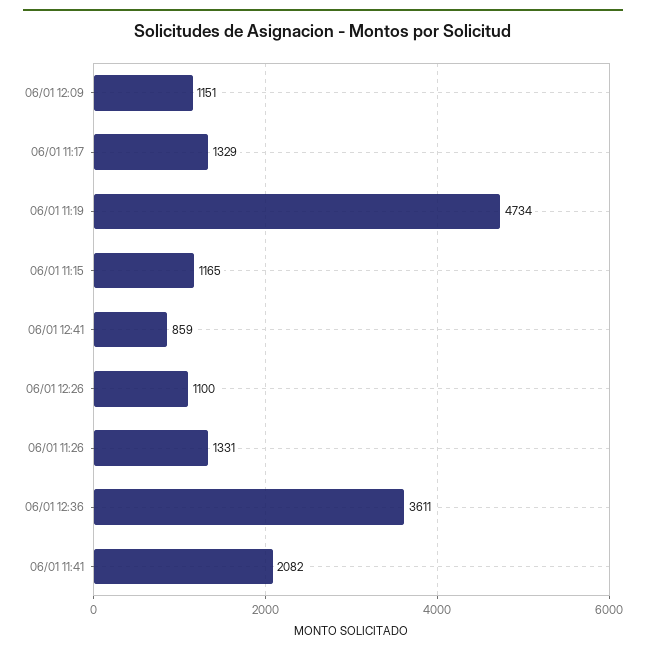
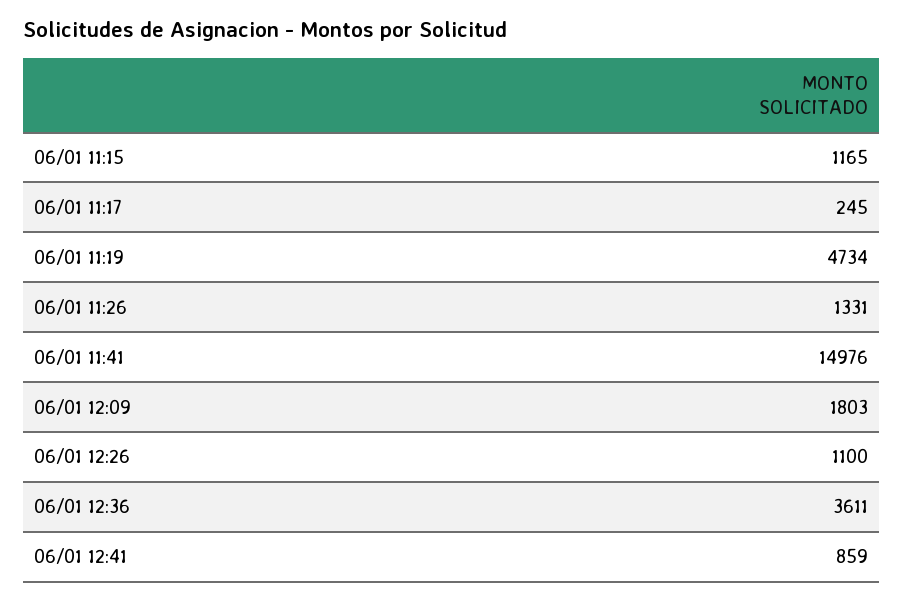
06/01 12:09: 1151 -> 1803
06/01 11:17: 1329 -> 245
06/01 11:41: 2082 -> 14976

